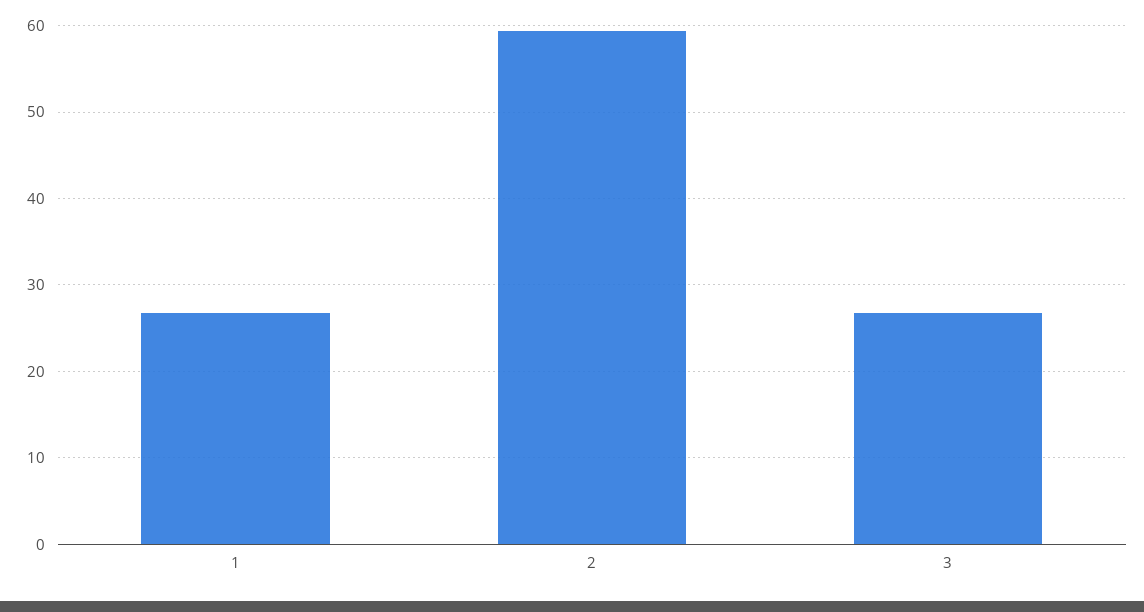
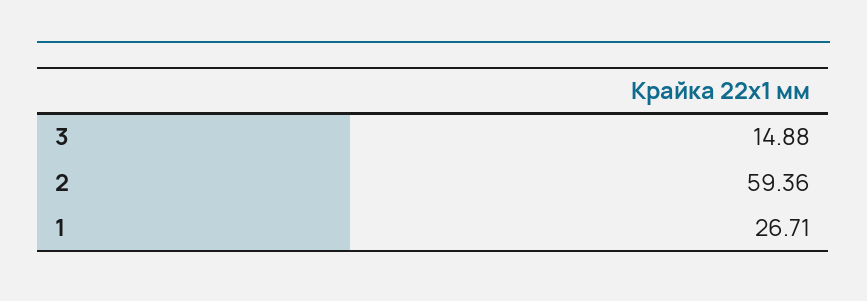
3: 27 -> 14.88

